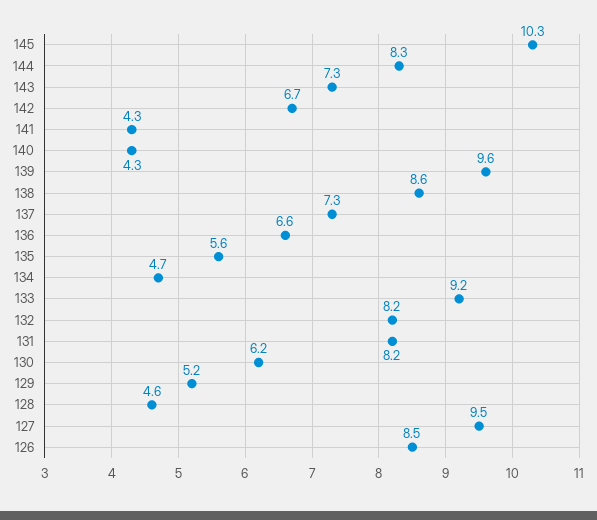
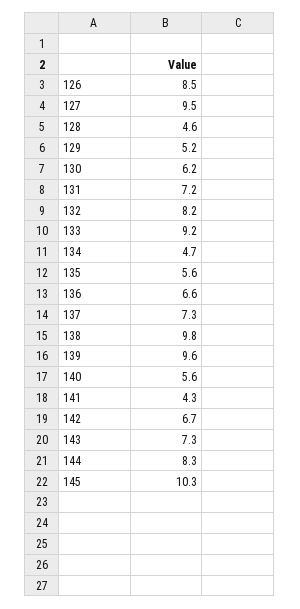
140: 4.3 -> 5.6
138: 8.6 -> 9.8
131: 8.2 -> 7.2

